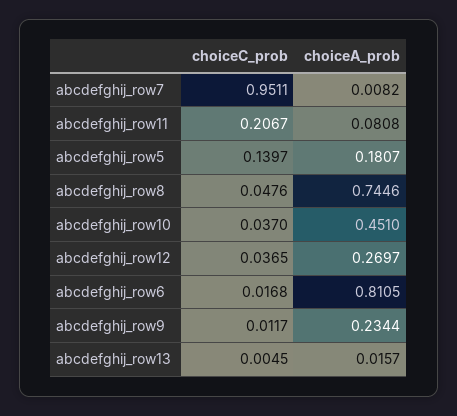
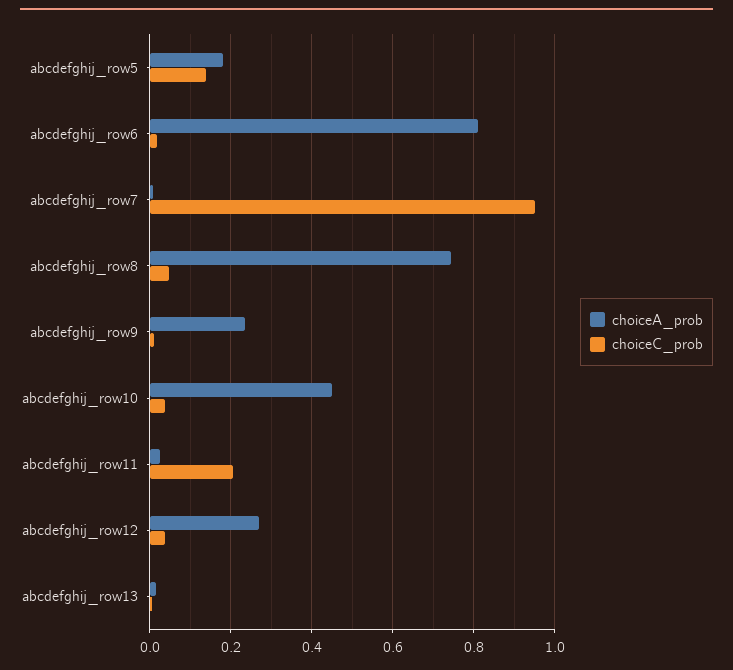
choiceA_prob, abcdefghij_row11: 0.0808 -> 0.02

